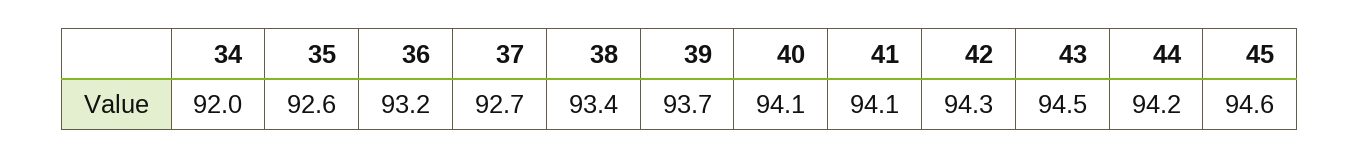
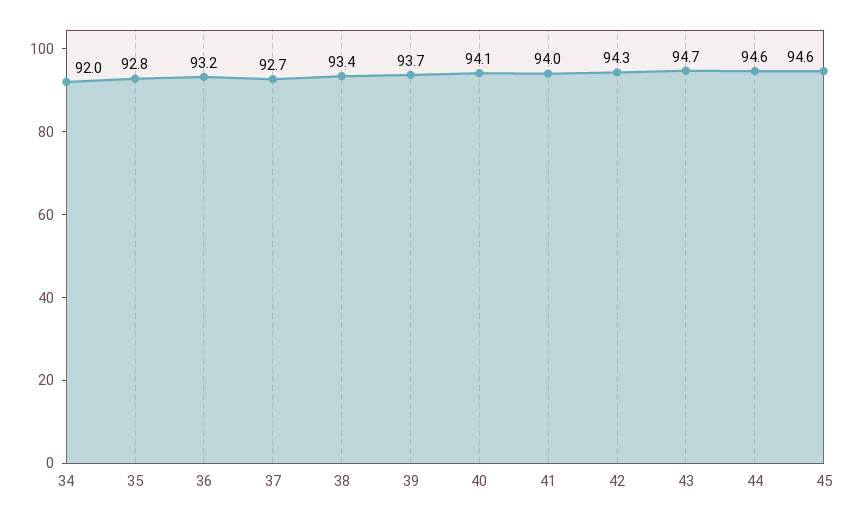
35: 92.6 -> 92.8
41: 94.1 -> 94
43: 94.5 -> 94.7
44: 94.2 -> 94.6

